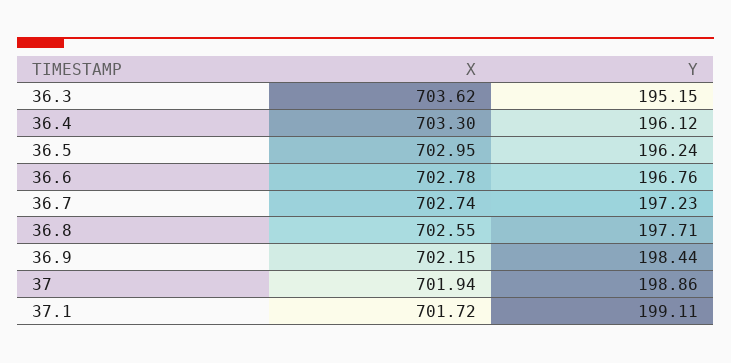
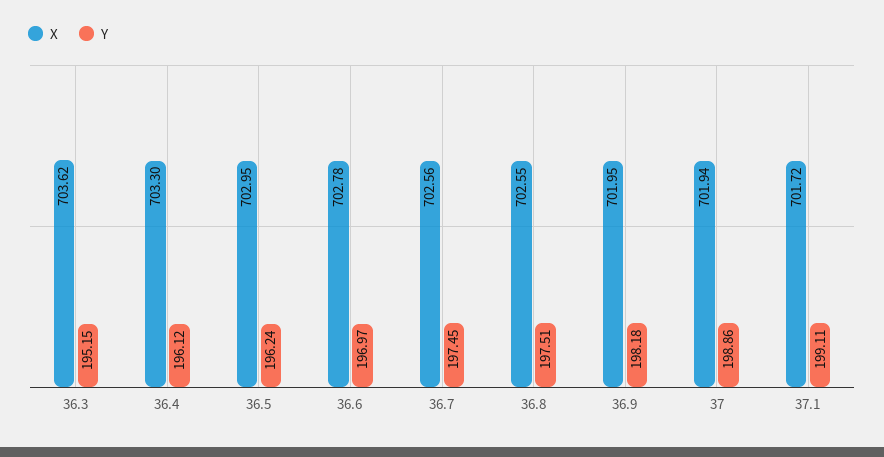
Y, 36.6: 196.76 -> 196.97
X, 36.7: 702.74 -> 702.56
Y, 36.7: 197.23 -> 197.45
Y, 36.8: 197.71 -> 197.51
X, 36.9: 702.15 -> 701.95
Y, 36.9: 198.44 -> 198.18

